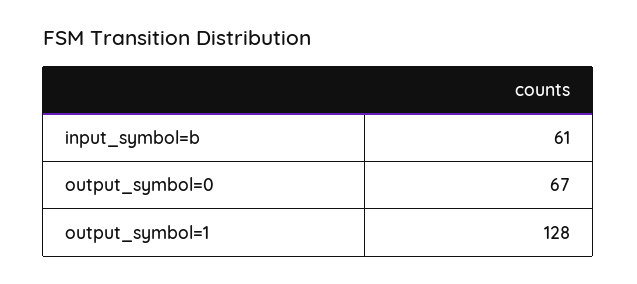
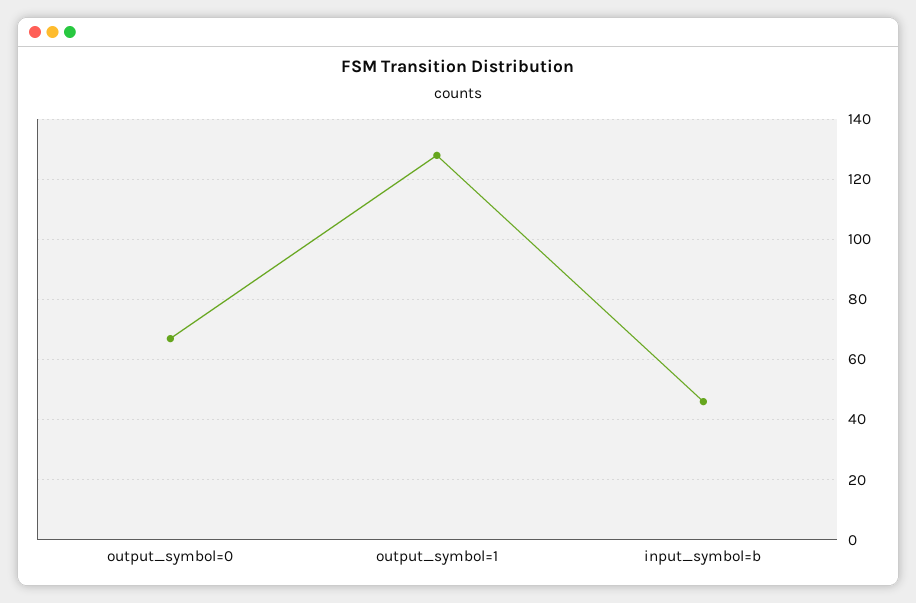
input_symbol=b: 61 -> 45

